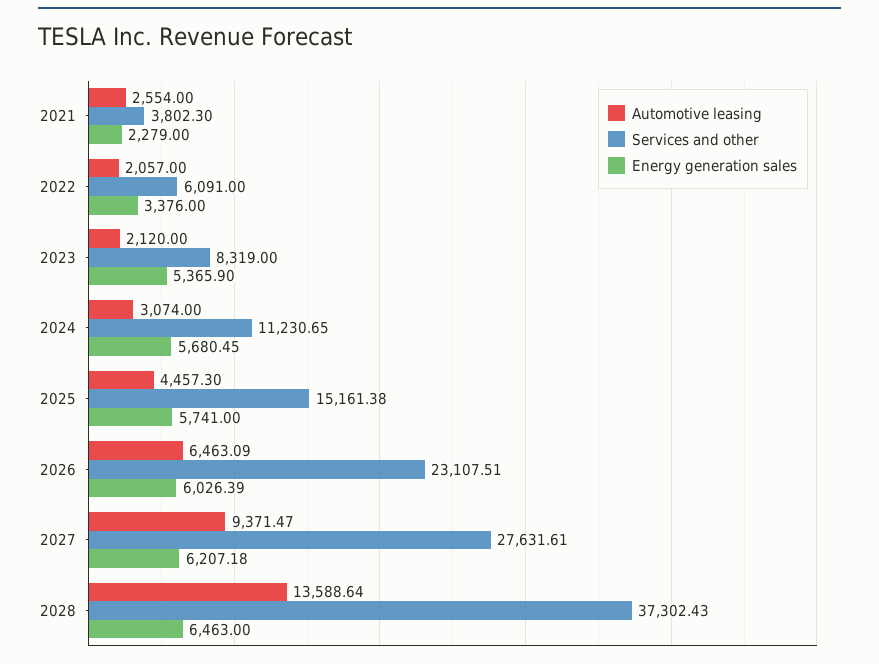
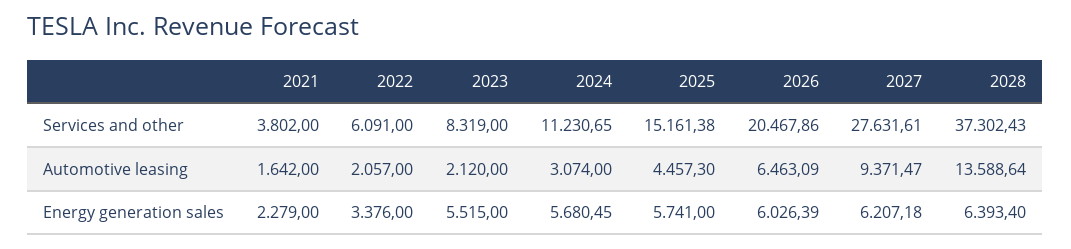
Automotive leasing, 2021: 2554 -> 1642
Services and other, 2021: 3802.3 -> 3802
Energy generation sales, 2023: 5365.9 -> 5515
Services and other, 2026: 23107.51 -> 20467.86
Energy generation sales, 2028: 6463 -> 6393.4

